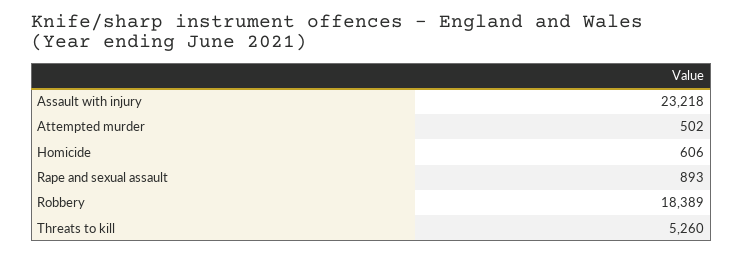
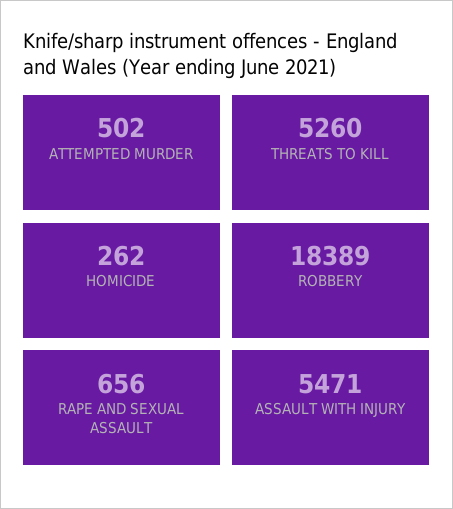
Assault with injury: 23218 -> 5471
Homicide: 606 -> 262
Rape and sexual assault: 893 -> 656

